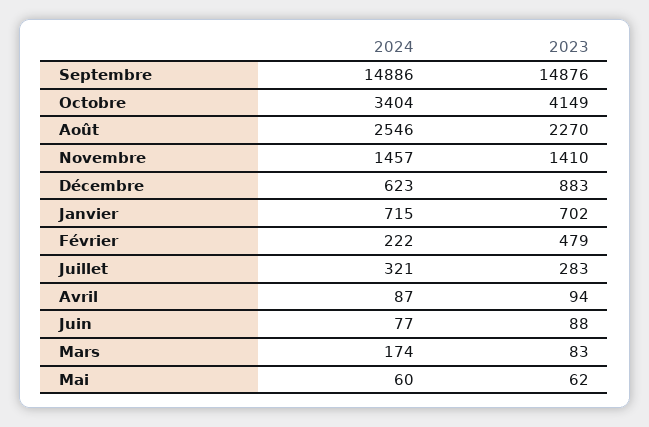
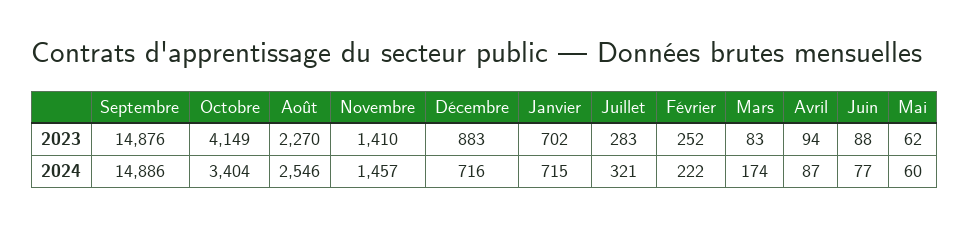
2024, Décembre: 623 -> 716
2023, Février: 479 -> 252

